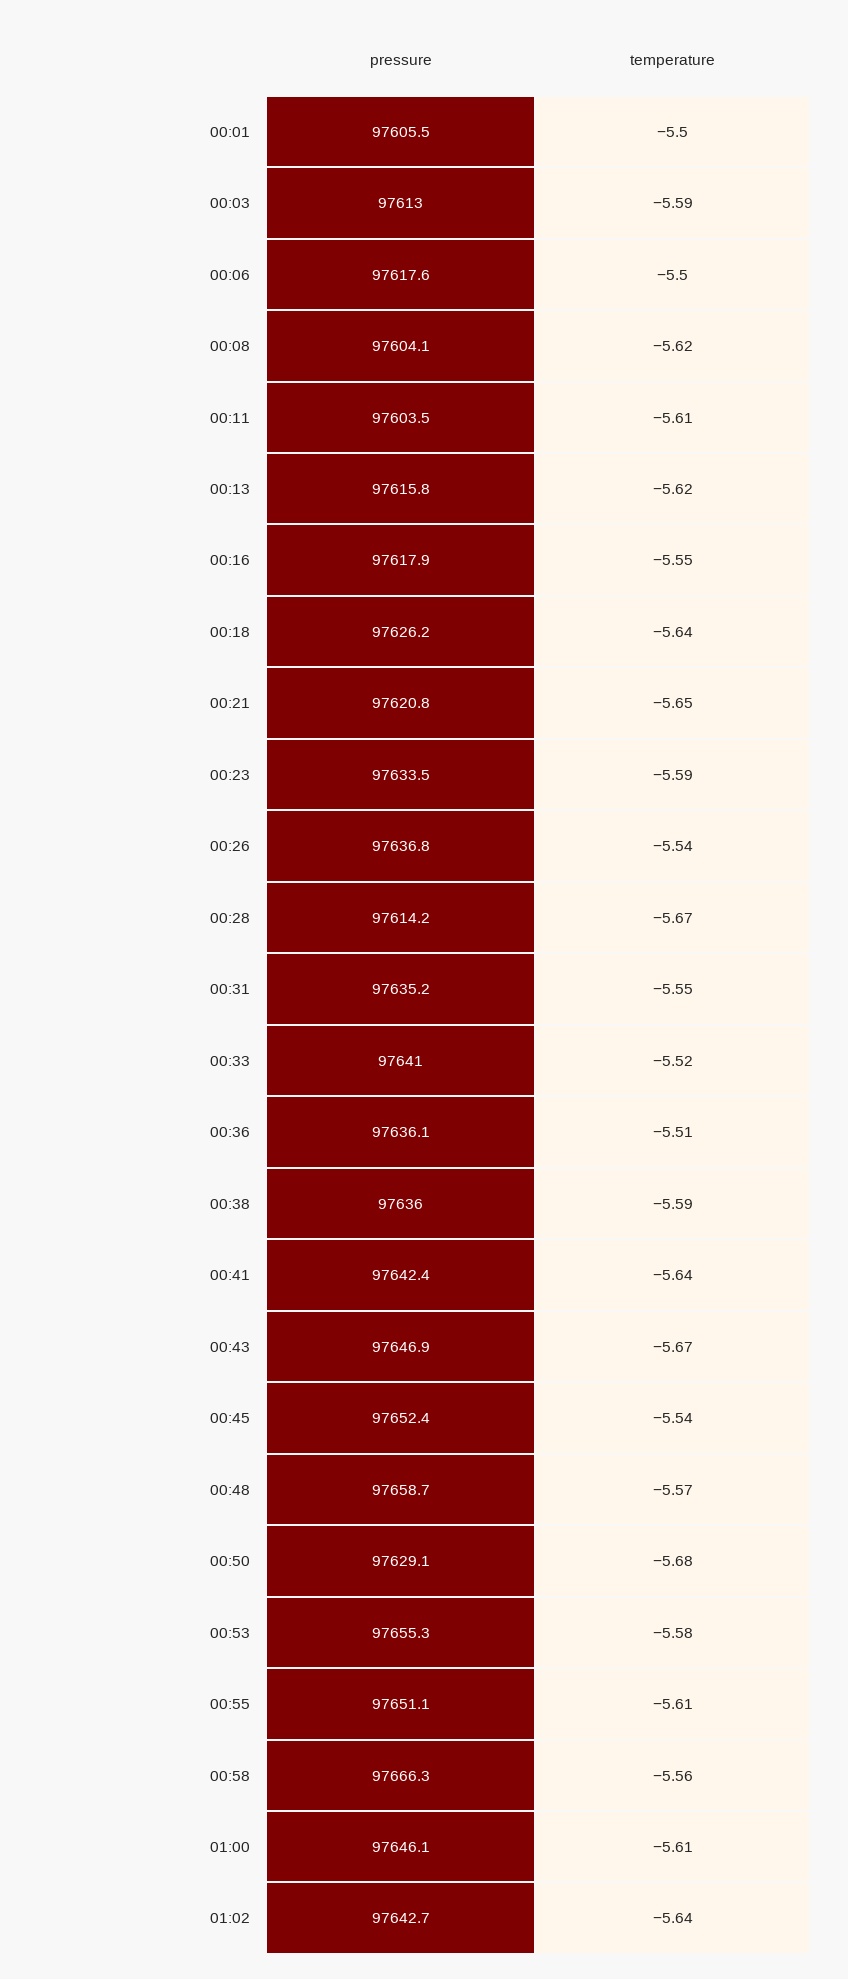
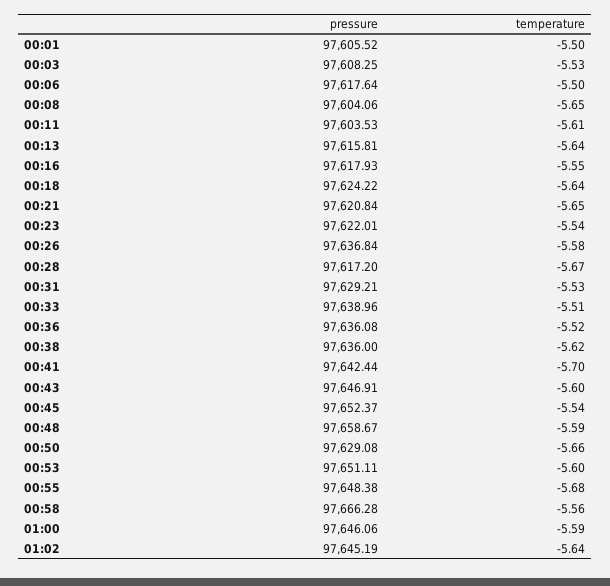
pressure, 00:03: 97613 -> 97608.25
temperature, 00:03: -5.59 -> -5.53
temperature, 00:08: -5.62 -> -5.65
temperature, 00:13: -5.62 -> -5.64
pressure, 00:18: 97626.2 -> 97624.22
pressure, 00:23: 97633.5 -> 97622.01
temperature, 00:23: -5.59 -> -5.54
temperature, 00:26: -5.54 -> -5.58
pressure, 00:28: 97614.2 -> 97617.2
pressure, 00:31: 97635.2 -> 97629.21
temperature, 00:31: -5.55 -> -5.53
pressure, 00:33: 97641 -> 97638.96
temperature, 00:33: -5.52 -> -5.51
temperature, 00:36: -5.51 -> -5.52
temperature, 00:38: -5.59 -> -5.62
temperature, 00:41: -5.64 -> -5.7
temperature, 00:43: -5.67 -> -5.6
temperature, 00:48: -5.57 -> -5.59
temperature, 00:50: -5.68 -> -5.66
pressure, 00:53: 97655.3 -> 97651.11
temperature, 00:53: -5.58 -> -5.6
pressure, 00:55: 97651.1 -> 97648.38
temperature, 00:55: -5.61 -> -5.68
temperature, 01:00: -5.61 -> -5.59
pressure, 01:02: 97642.7 -> 97645.19

